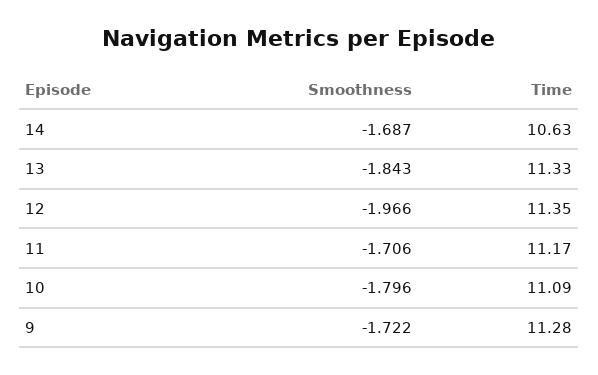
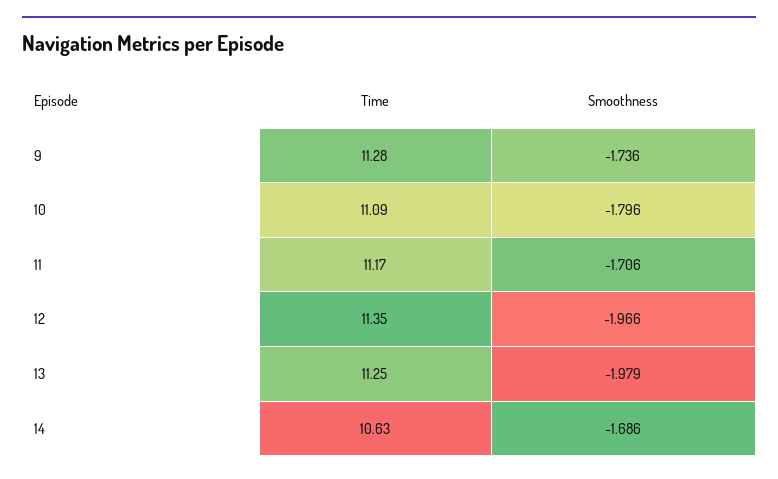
Smoothness, 14: -1.687 -> -1.686
Smoothness, 13: -1.843 -> -1.979
Time, 13: 11.33 -> 11.25
Smoothness, 9: -1.722 -> -1.736

